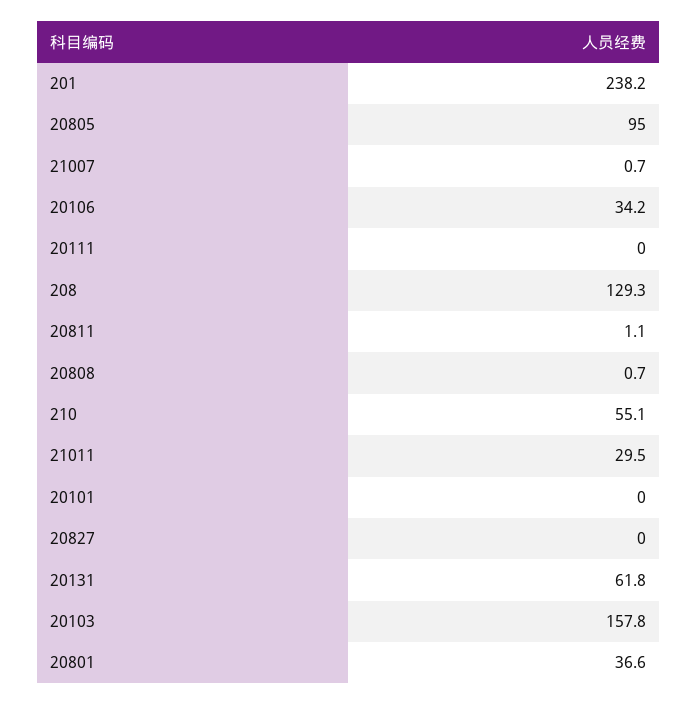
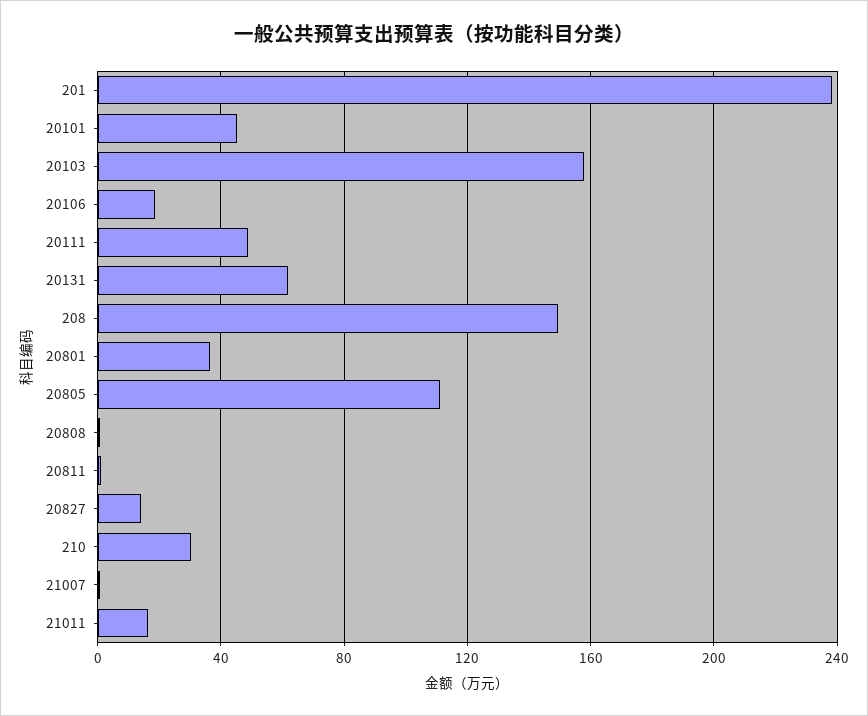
20805: 95 -> 110
20106: 34.2 -> 20
20111: 0 -> 50
208: 129.3 -> 150
210: 55.1 -> 30
21011: 29.5 -> 15
20101: 0 -> 45
20827: 0 -> 15

